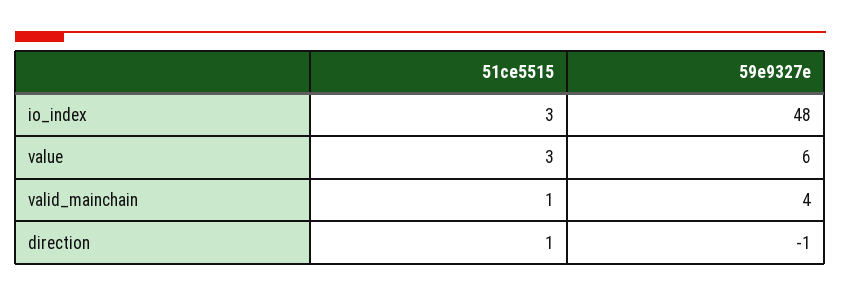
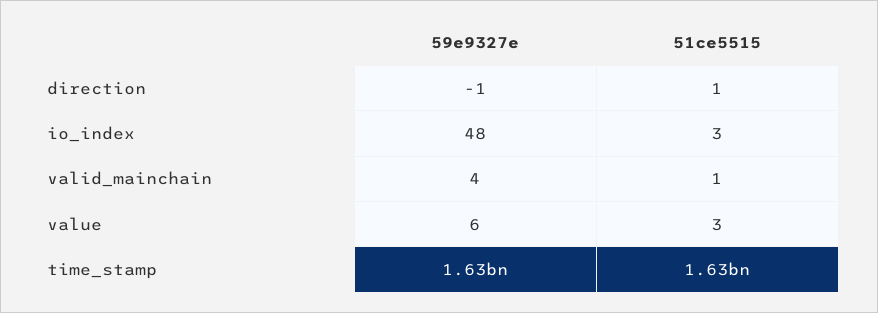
59e9327e, time_stamp: none -> 1630000000
51ce5515, time_stamp: none -> 1630000000

